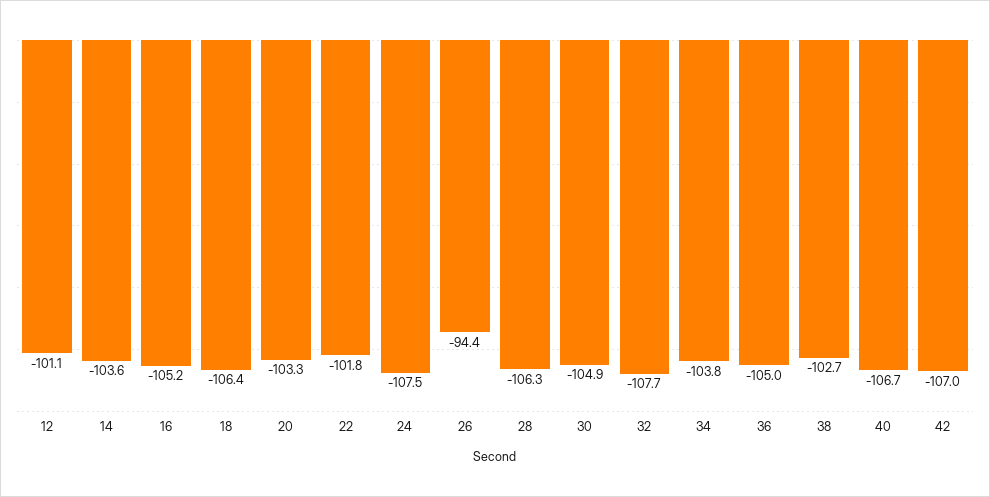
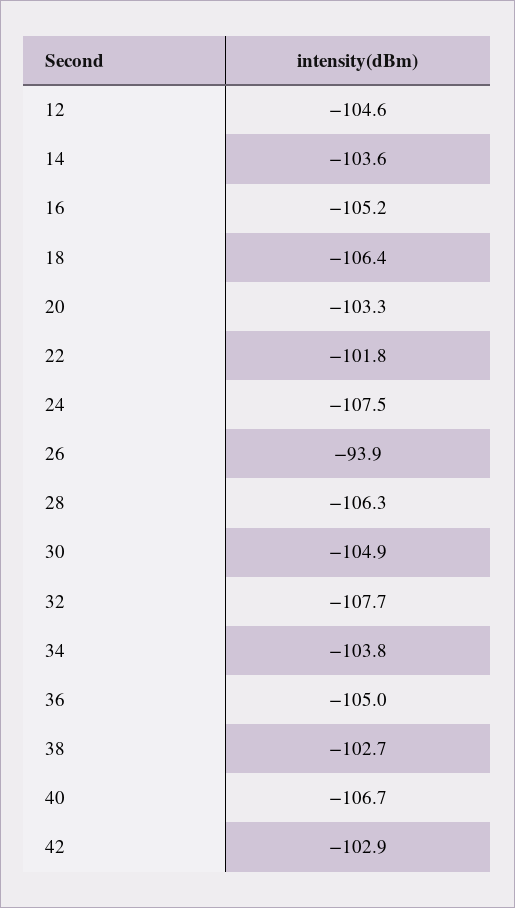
12: -101.1 -> -104.6
26: -94.4 -> -93.9
42: -107 -> -102.9

